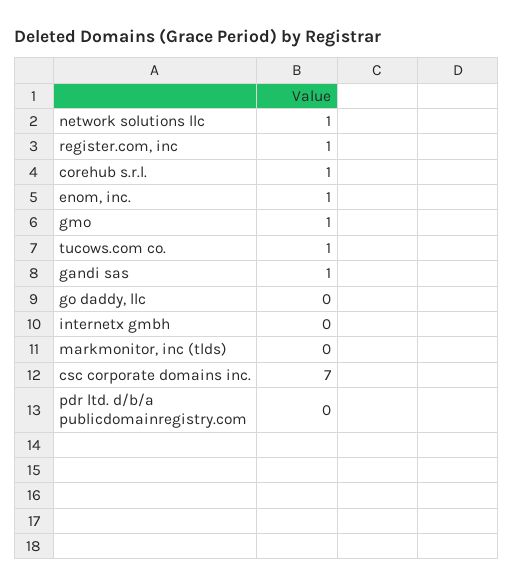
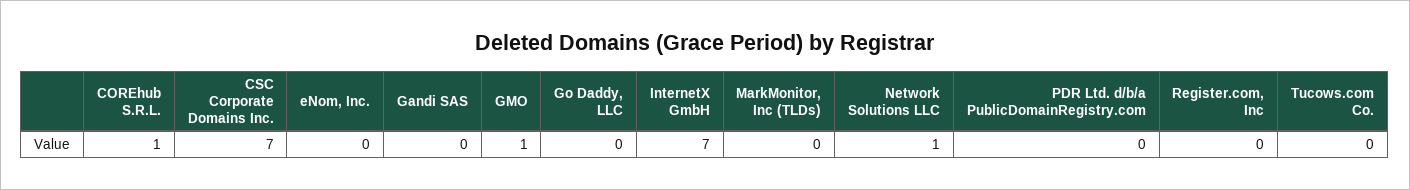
register.com, inc: 1 -> 0
enom, inc.: 1 -> 0
tucows.com co.: 1 -> 0
gandi sas: 1 -> 0
internetx gmbh: 0 -> 7

